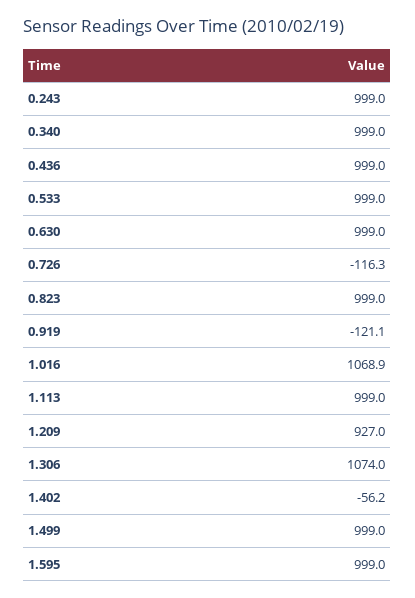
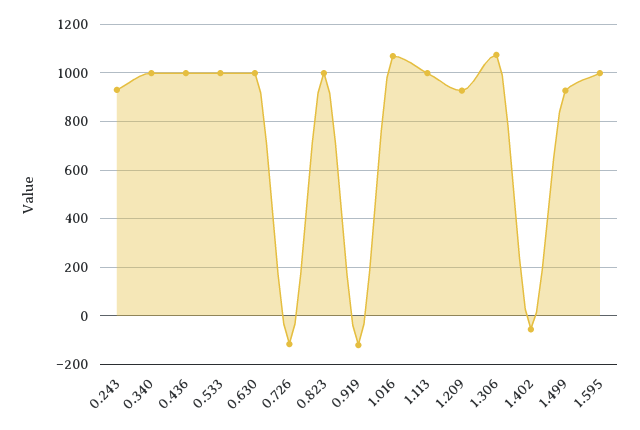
0.243: 999 -> 925
1.499: 999 -> 925

